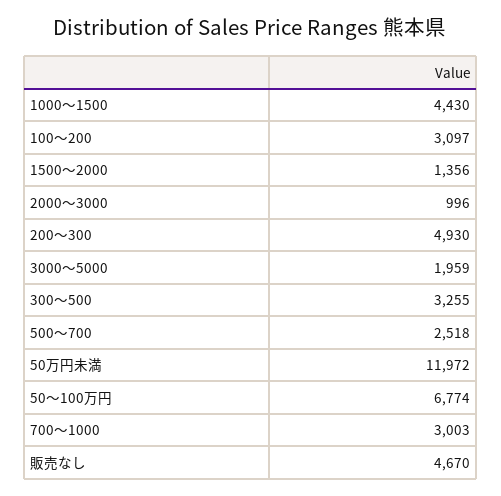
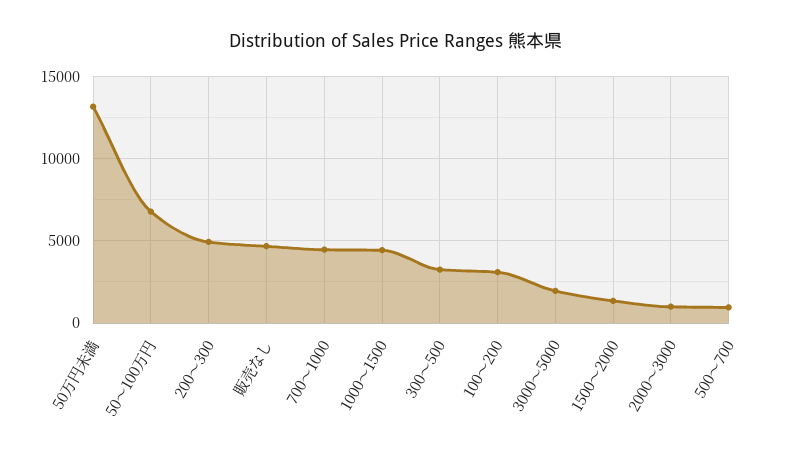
500～700: 2518 -> 1000
50万円未満: 11972 -> 13000
700～1000: 3003 -> 4500

